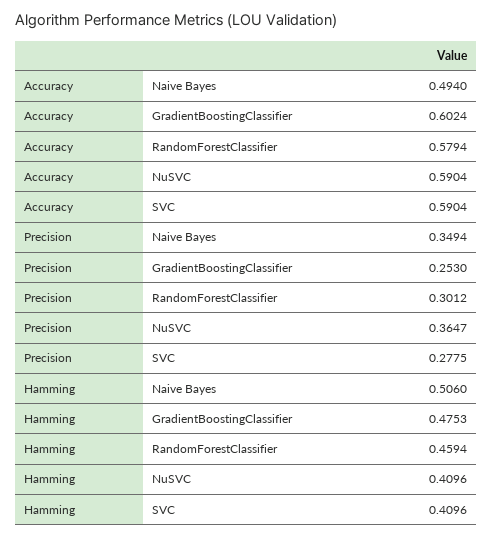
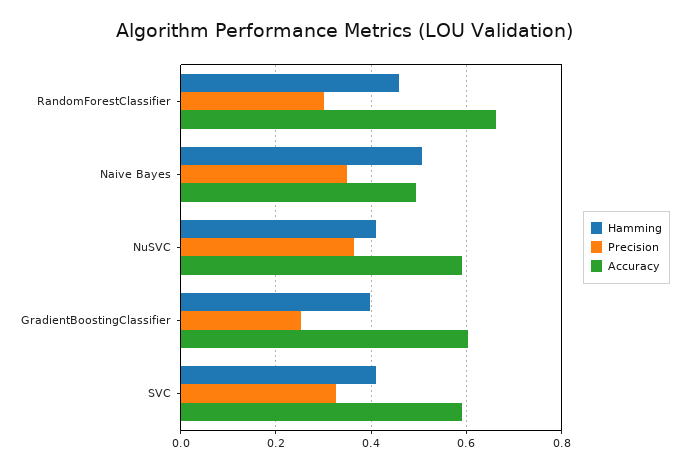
Accuracy, RandomForestClassifier: 0.5794 -> 0.66
Precision, SVC: 0.2775 -> 0.32
Hamming, GradientBoostingClassifier: 0.4753 -> 0.4

